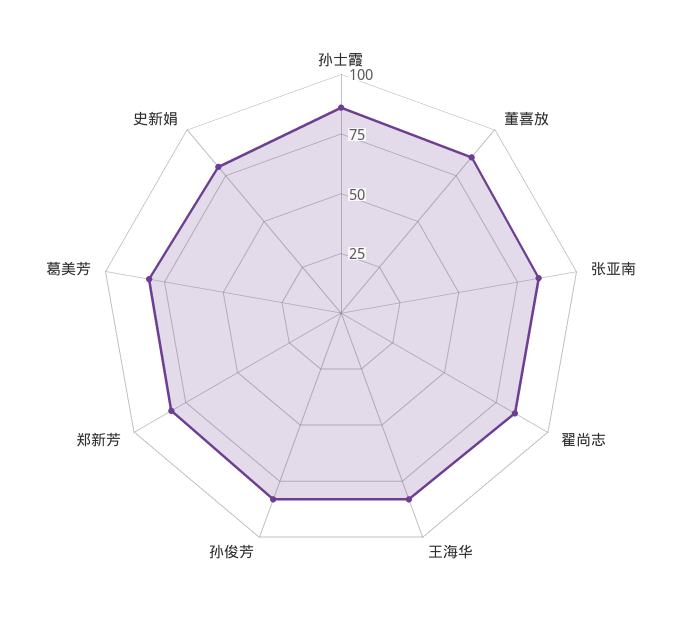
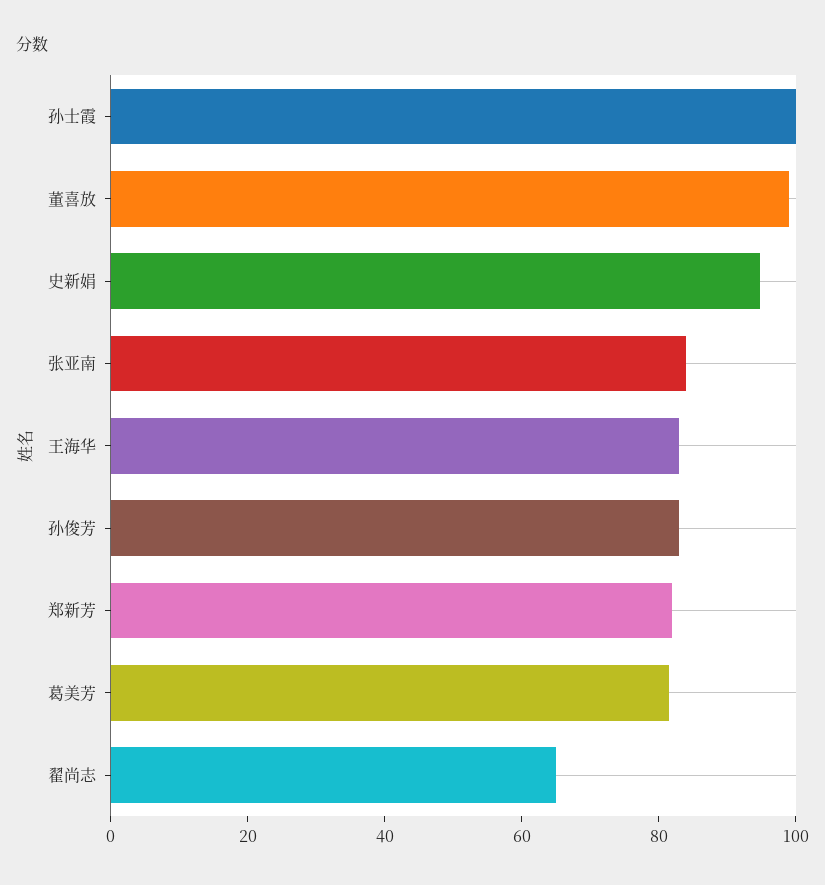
孙士霞: 85 -> 100
董喜放: 85 -> 100
翟尚志: 85 -> 65
史新娟: 80 -> 95

